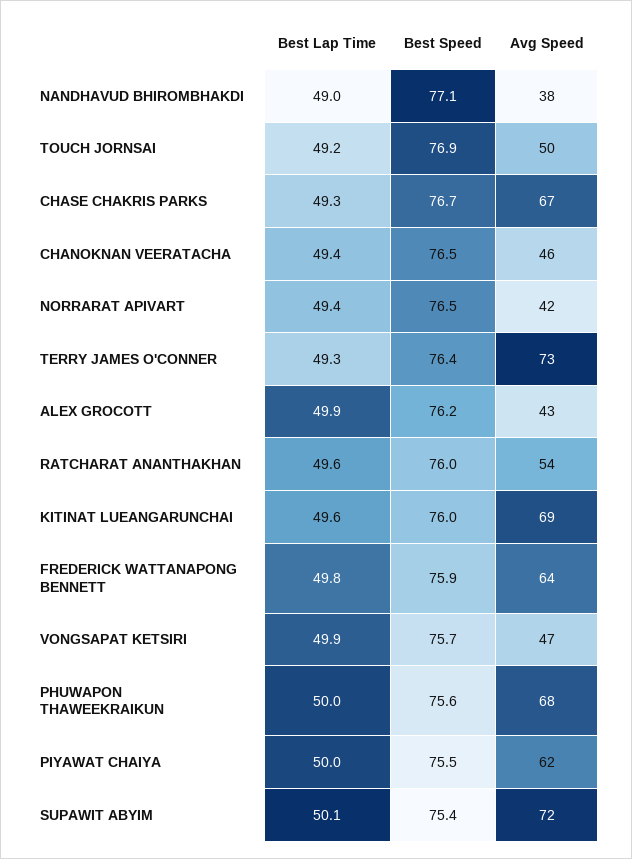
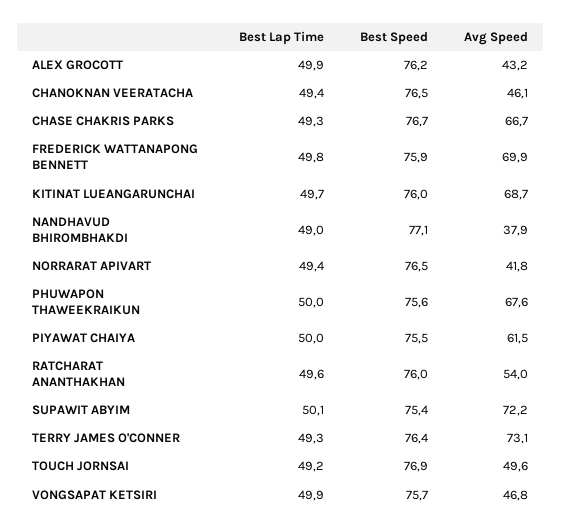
Best Lap Time, KITINAT LUEANGARUNCHAI: 49.6 -> 49.7
Avg Speed, FREDERICK WATTANAPONG BENNETT: 64 -> 69.9

